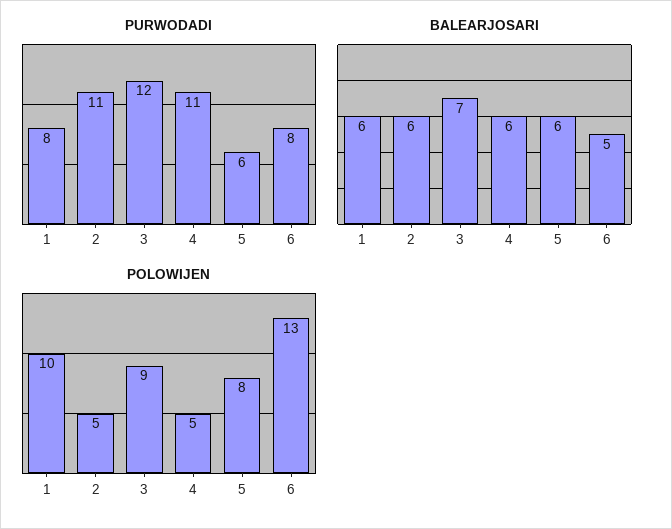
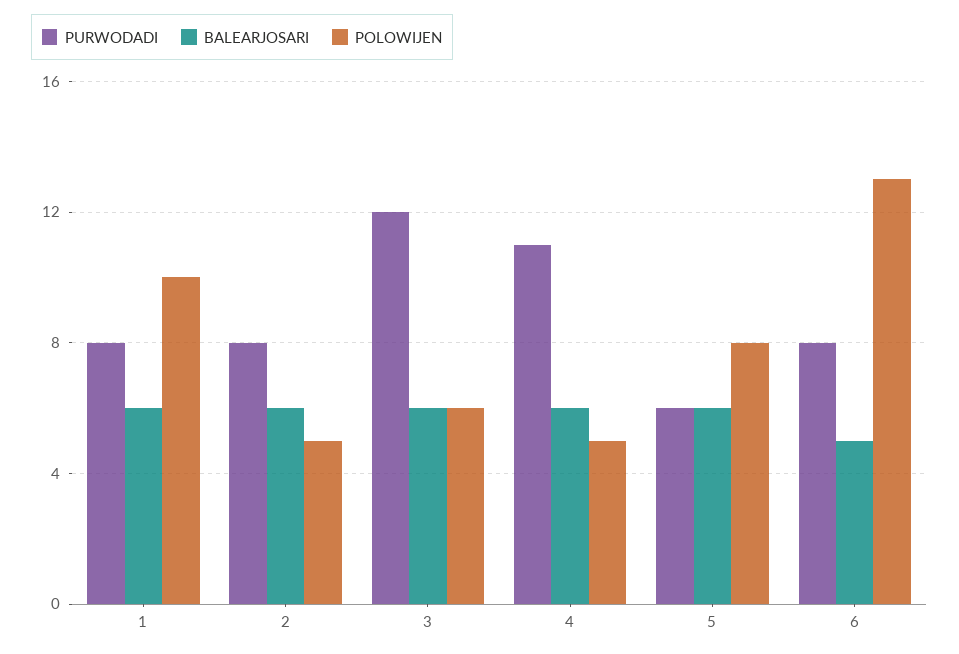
PURWODADI, 2: 11 -> 8
BALEARJOSARI, 3: 7 -> 6
POLOWIJEN, 3: 9 -> 6

